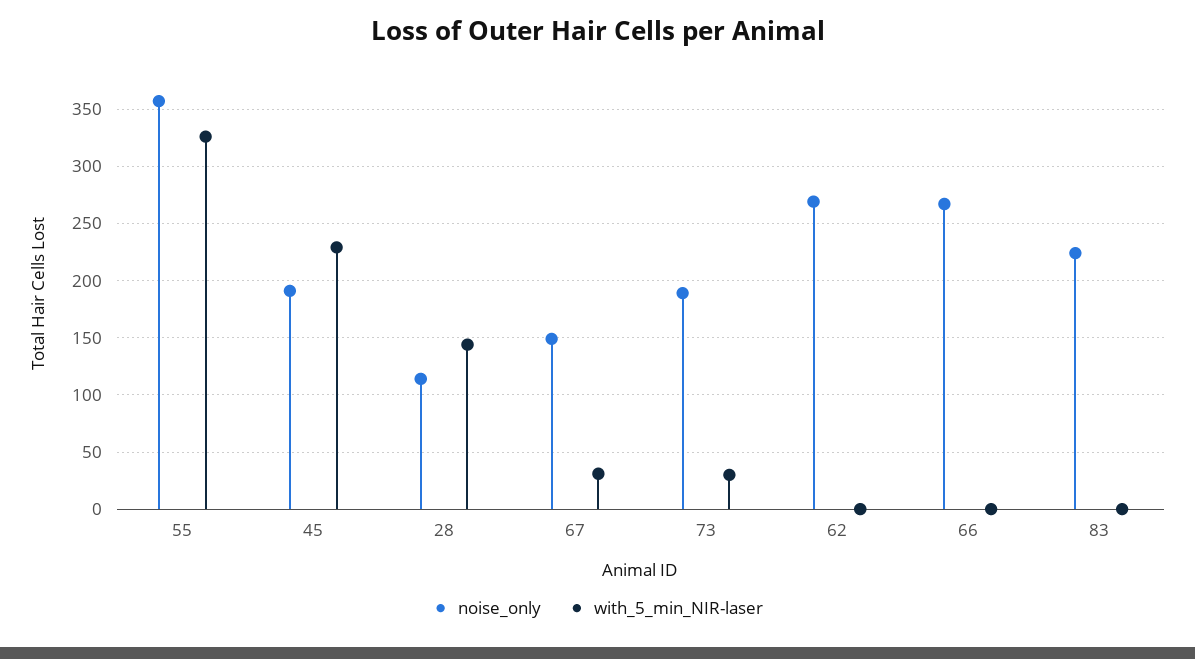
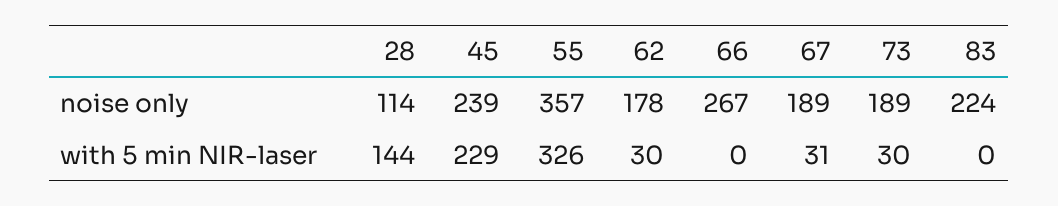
noise_only, 45: 190 -> 239
noise_only, 67: 150 -> 189
noise_only, 62: 270 -> 178
with_5_min_NIR-laser, 62: 0 -> 30

